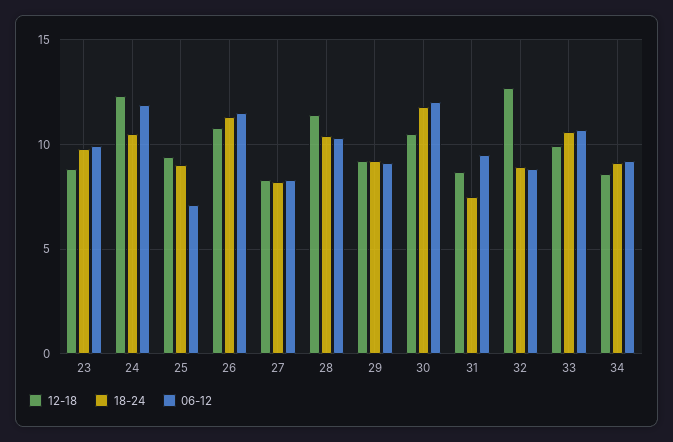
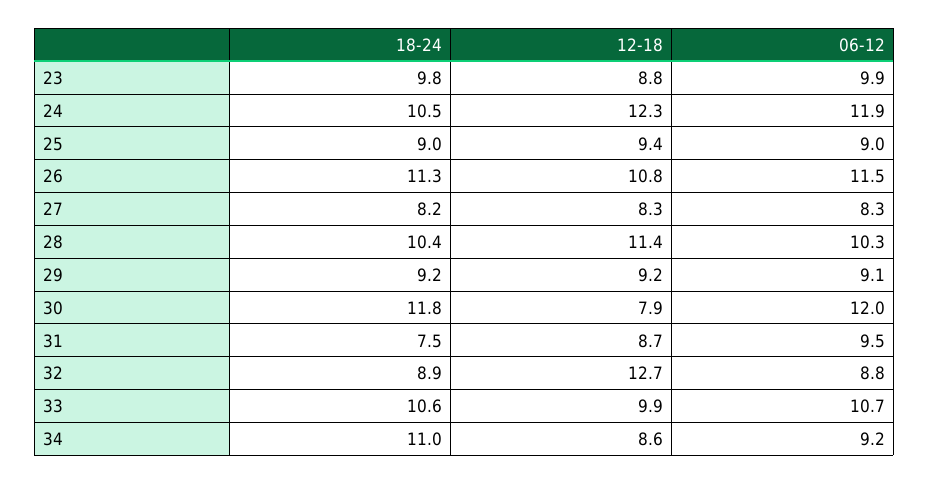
06-12, 25: 7 -> 9
12-18, 30: 10.5 -> 7.9
18-24, 34: 9 -> 11

